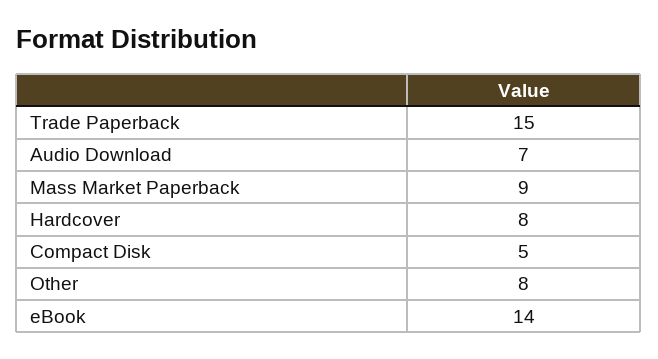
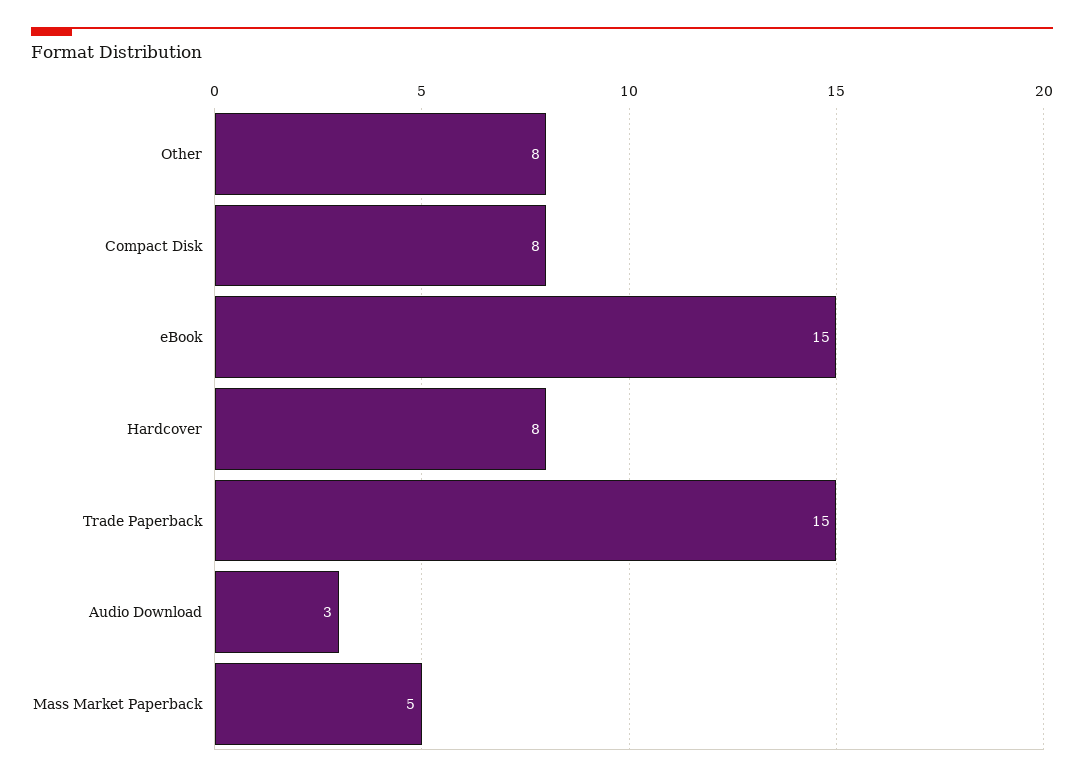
Audio Download: 7 -> 3
Mass Market Paperback: 9 -> 5
Compact Disk: 5 -> 8
eBook: 14 -> 15

